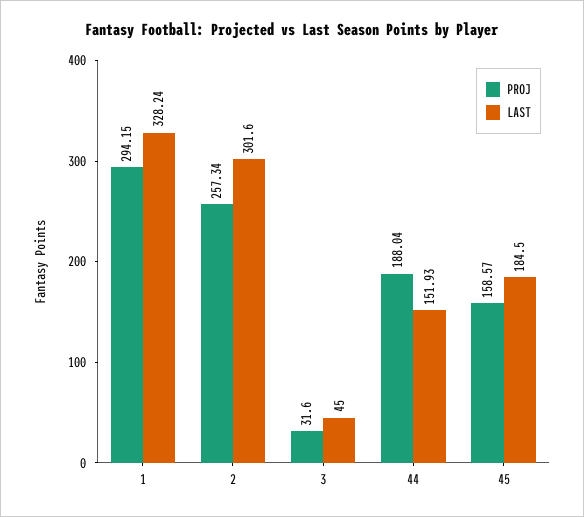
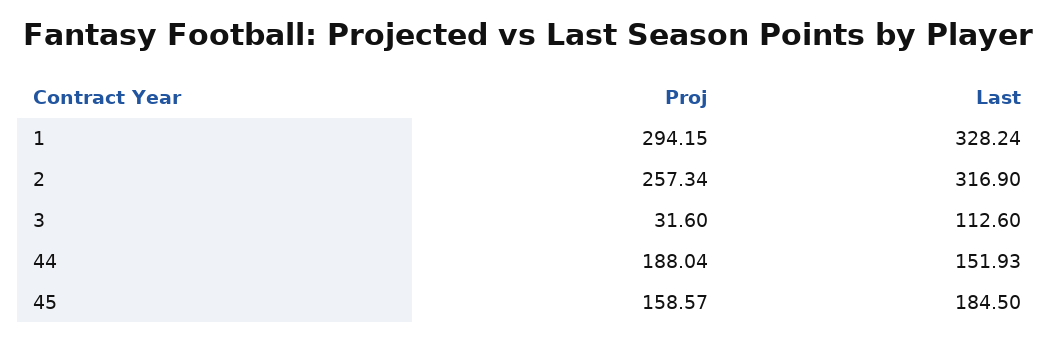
LAST, 2: 301.6 -> 316.9
LAST, 3: 45 -> 112.6

